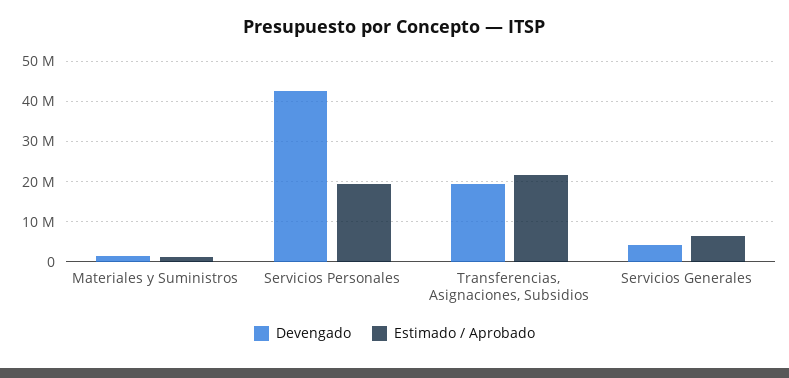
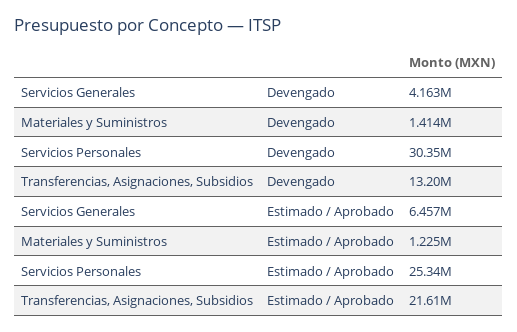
Devengado, Servicios Personales: 42000000 -> 30350000
Estimado / Aprobado, Servicios Personales: 20000000 -> 25340000
Devengado, Transferencias, Asignaciones, Subsidios: 20000000 -> 13200000

